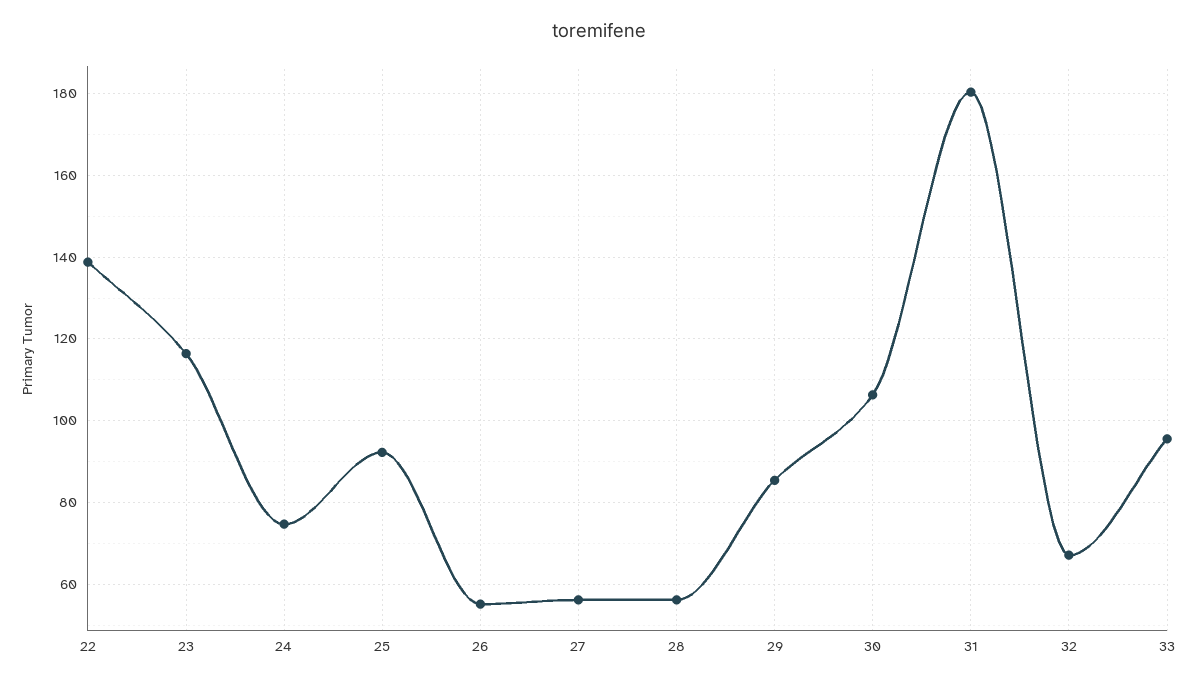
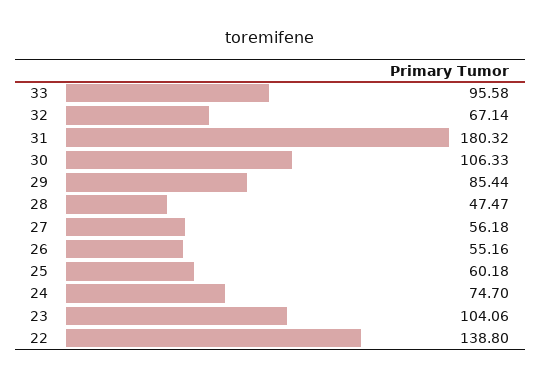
23: 116 -> 104.06
25: 92 -> 60.18
28: 56 -> 47.47

